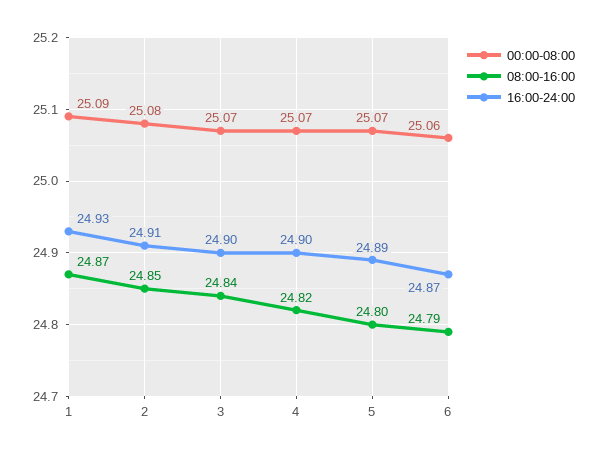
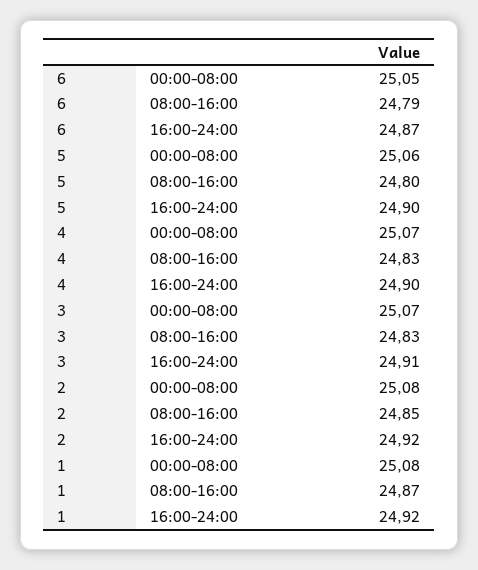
00:00-08:00, 1: 25.09 -> 25.08
16:00-24:00, 1: 24.93 -> 24.92
16:00-24:00, 2: 24.91 -> 24.92
08:00-16:00, 3: 24.84 -> 24.83
16:00-24:00, 3: 24.9 -> 24.91
08:00-16:00, 4: 24.82 -> 24.83
00:00-08:00, 5: 25.07 -> 25.06
16:00-24:00, 5: 24.89 -> 24.9
00:00-08:00, 6: 25.06 -> 25.05

